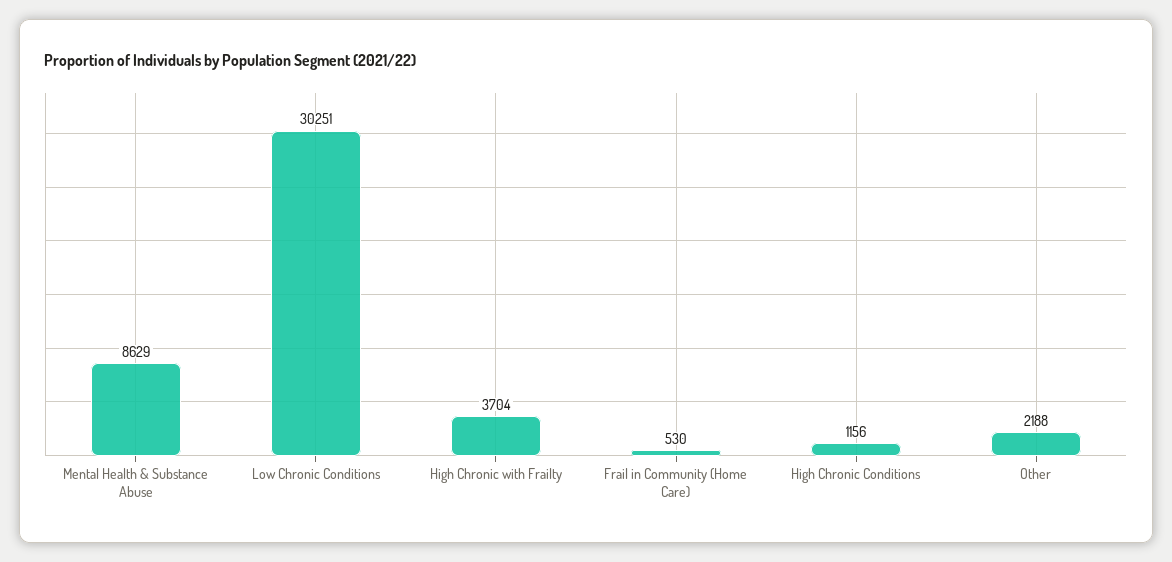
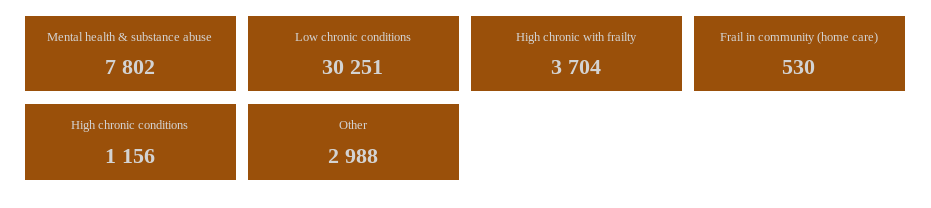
Mental Health & Substance Abuse: 8629 -> 7802
Other: 2188 -> 2988

